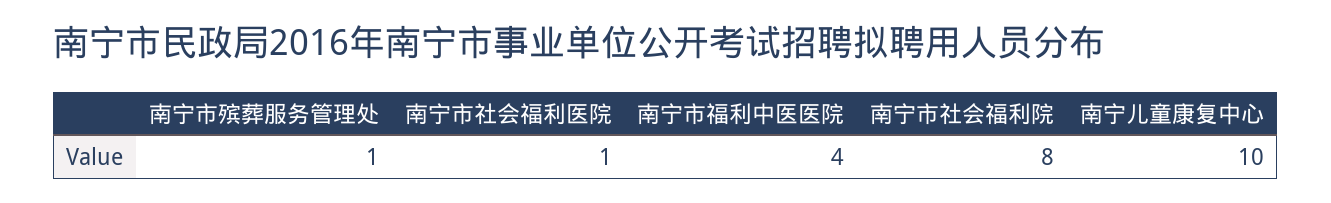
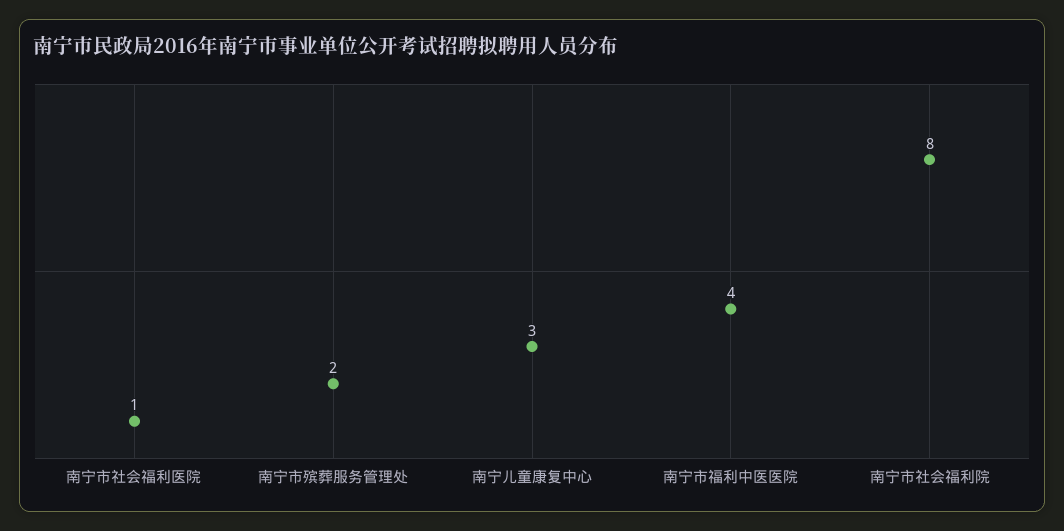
南宁市殡葬服务管理处: 1 -> 2
南宁儿童康复中心: 10 -> 3

